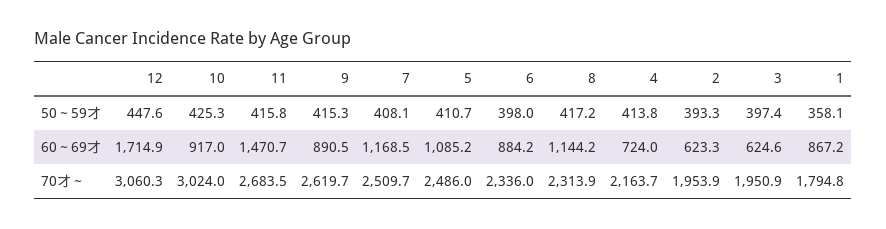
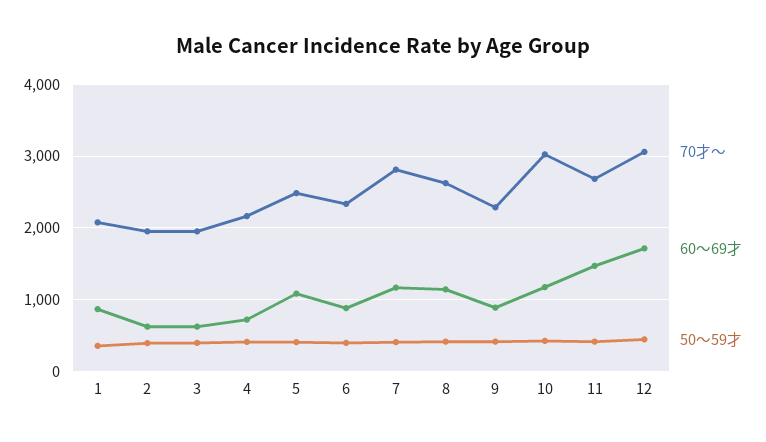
60～69才, 10: 917 -> 1200
70才～, 9: 2619.7 -> 2300
70才～, 7: 2509.7 -> 2800
70才～, 8: 2313.9 -> 2600
70才～, 1: 1794.8 -> 2100

